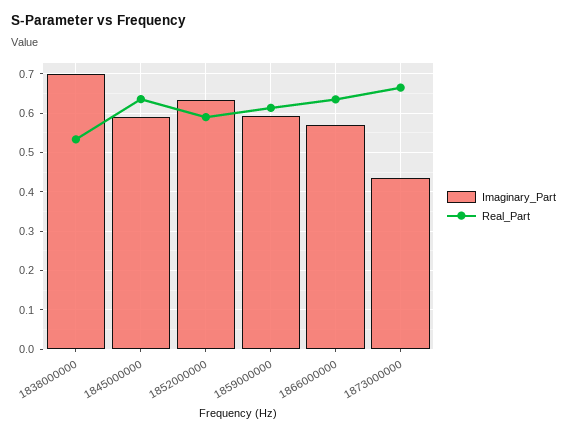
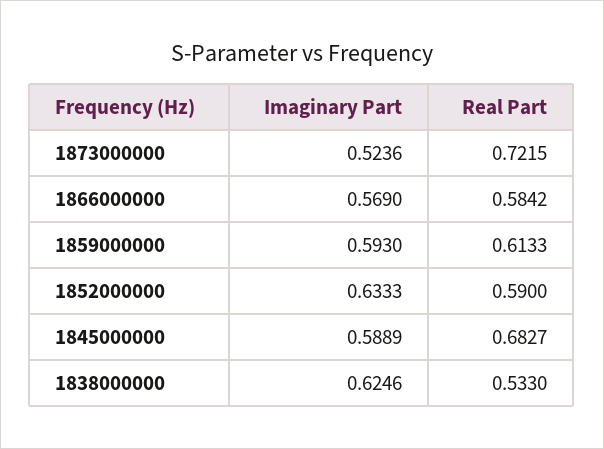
Imaginary_Part, 1838000000: 0.7 -> 0.6246
Real_Part, 1845000000: 0.64 -> 0.6827
Real_Part, 1866000000: 0.64 -> 0.5842
Imaginary_Part, 1873000000: 0.44 -> 0.5236
Real_Part, 1873000000: 0.66 -> 0.7215

